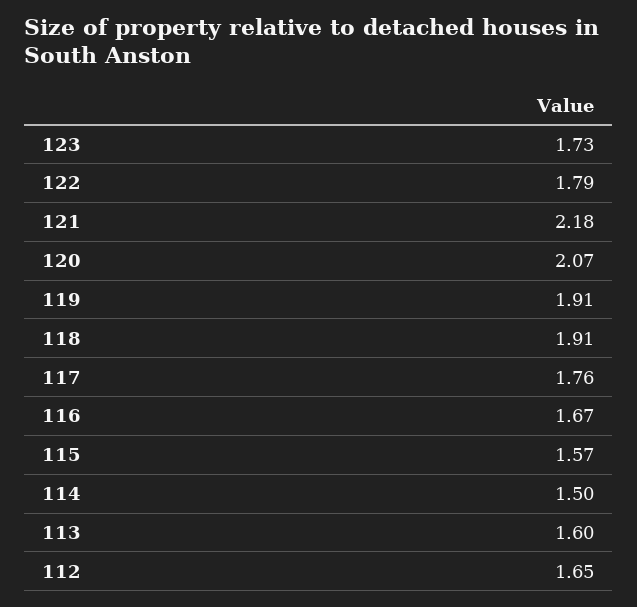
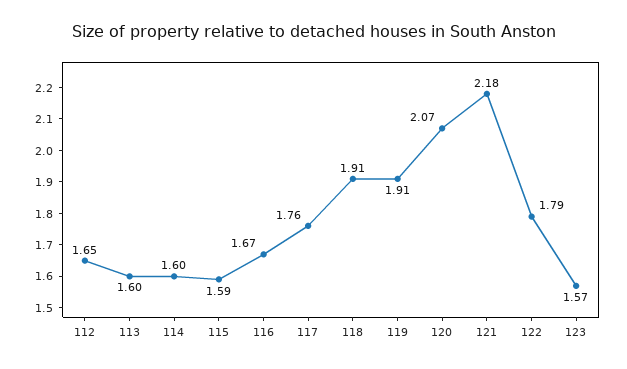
123: 1.73 -> 1.57
115: 1.57 -> 1.59
114: 1.5 -> 1.6

